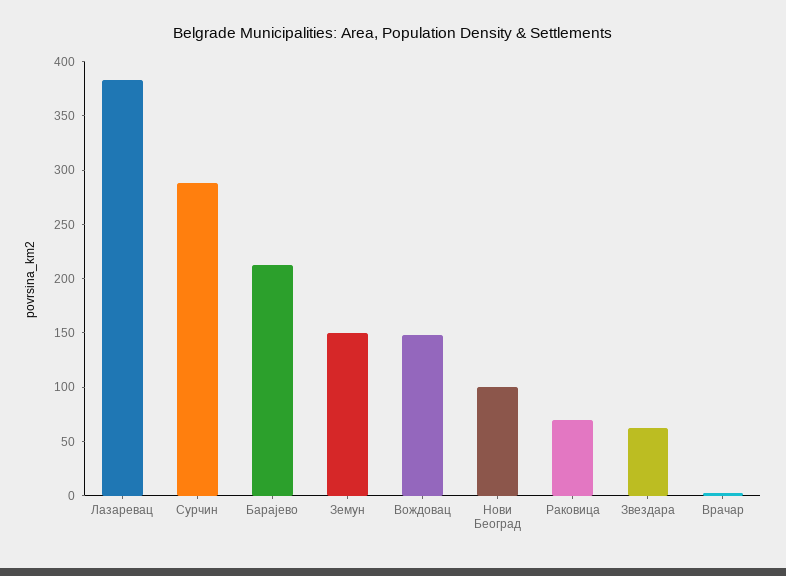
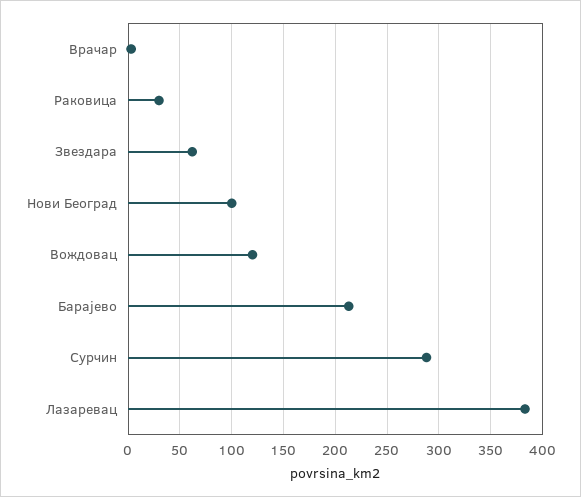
Земун: 150 -> none
Вождовац: 150 -> 120
Раковица: 70 -> 30

